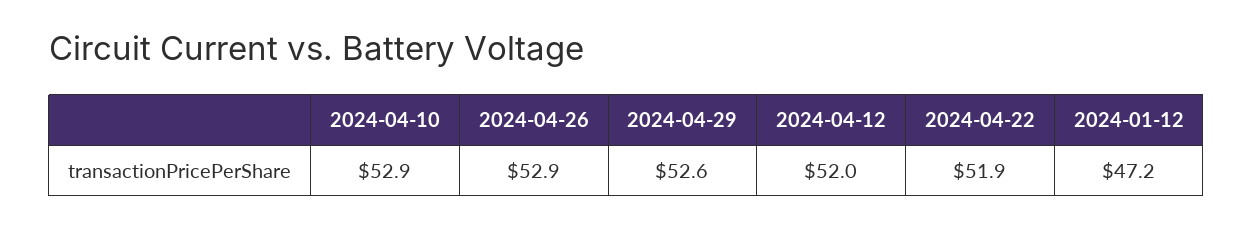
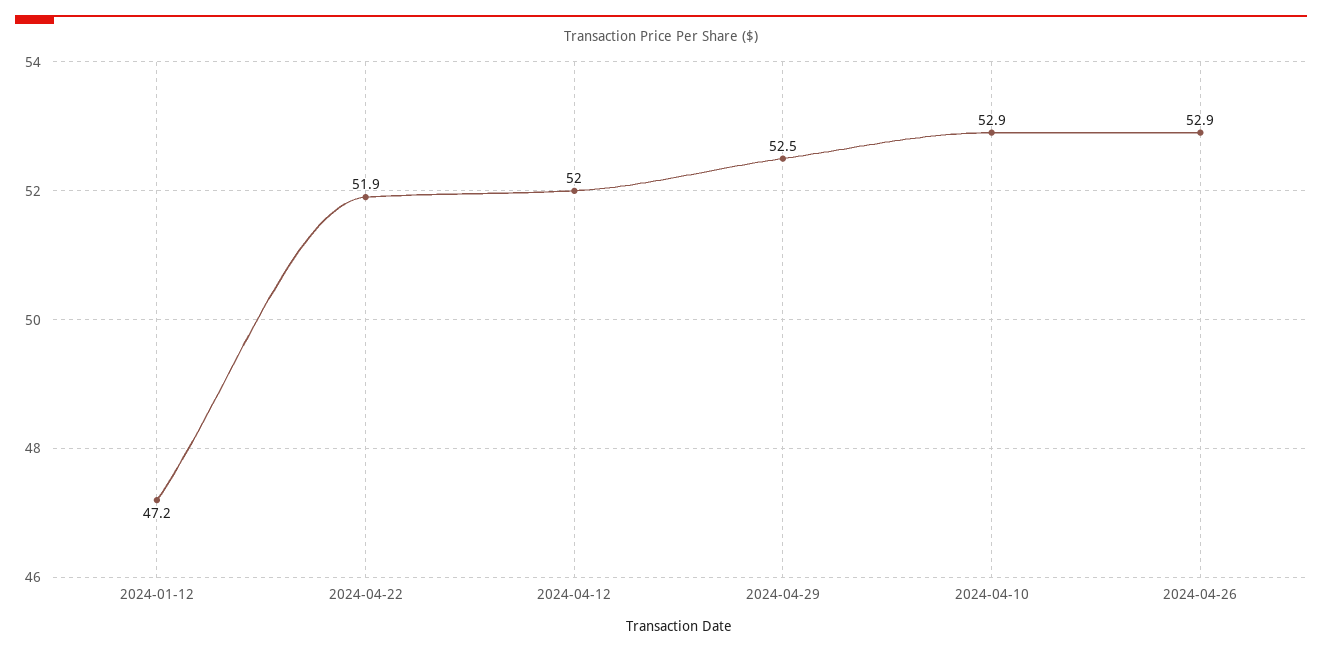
2024-04-29: 52.6 -> 52.5

